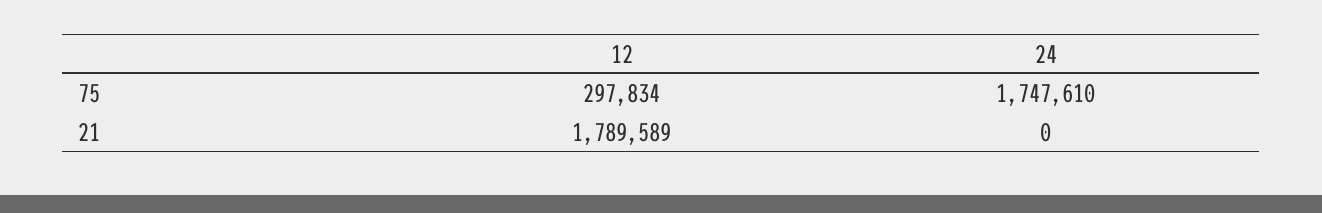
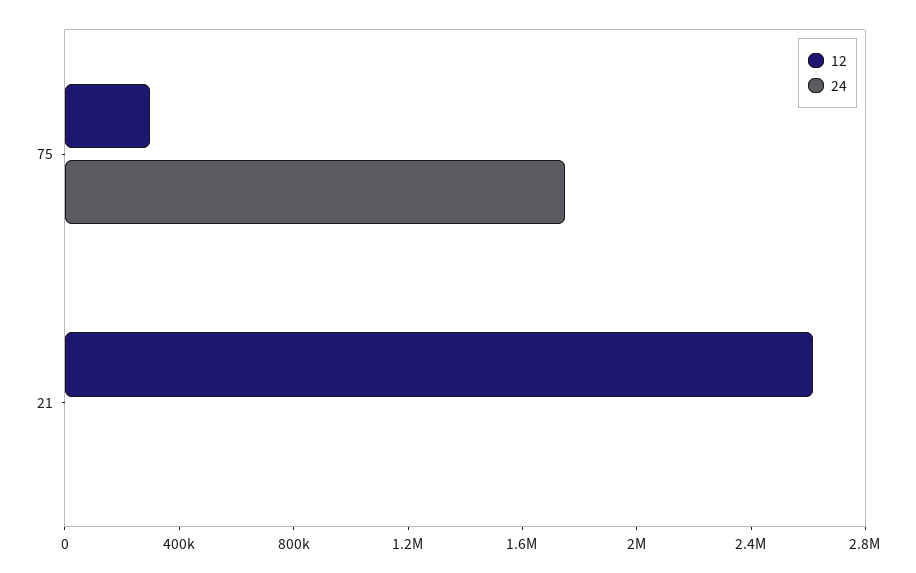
12, 21: 1789589 -> 2600000

